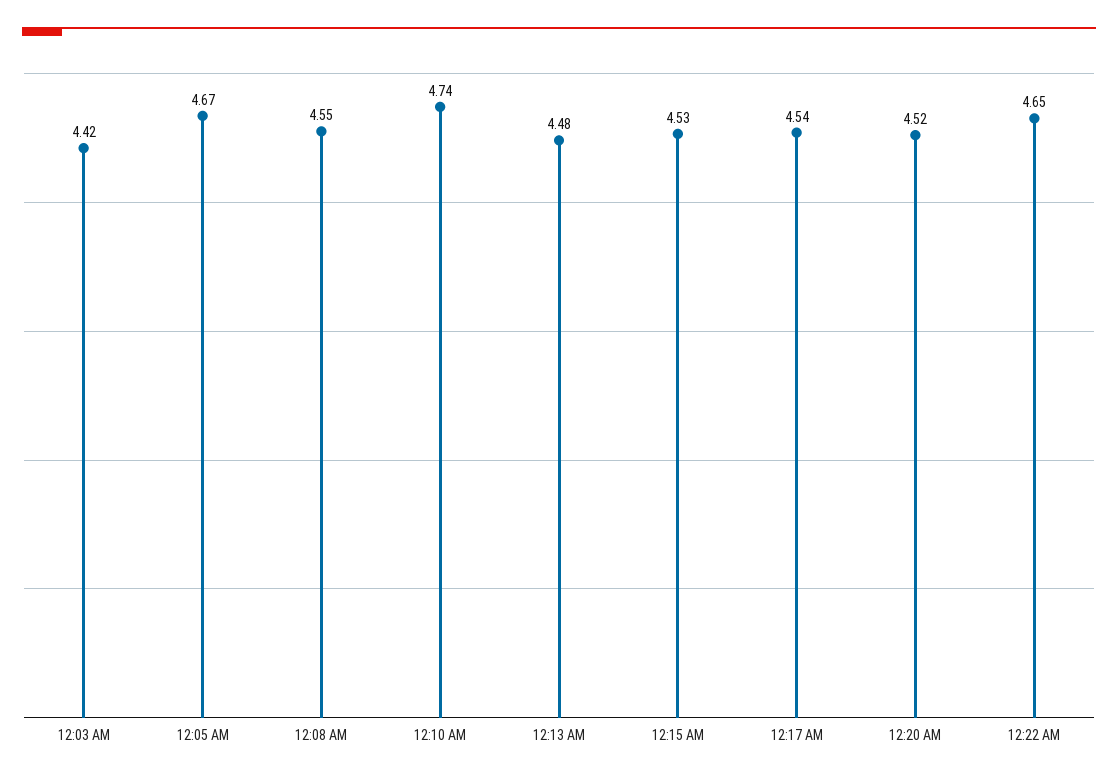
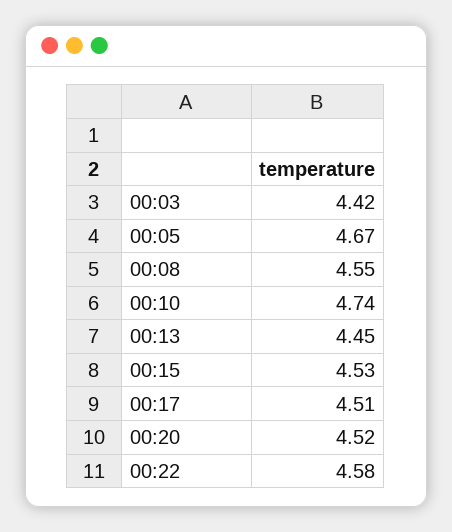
12:13 AM: 4.48 -> 4.45
12:17 AM: 4.54 -> 4.51
12:22 AM: 4.65 -> 4.58

